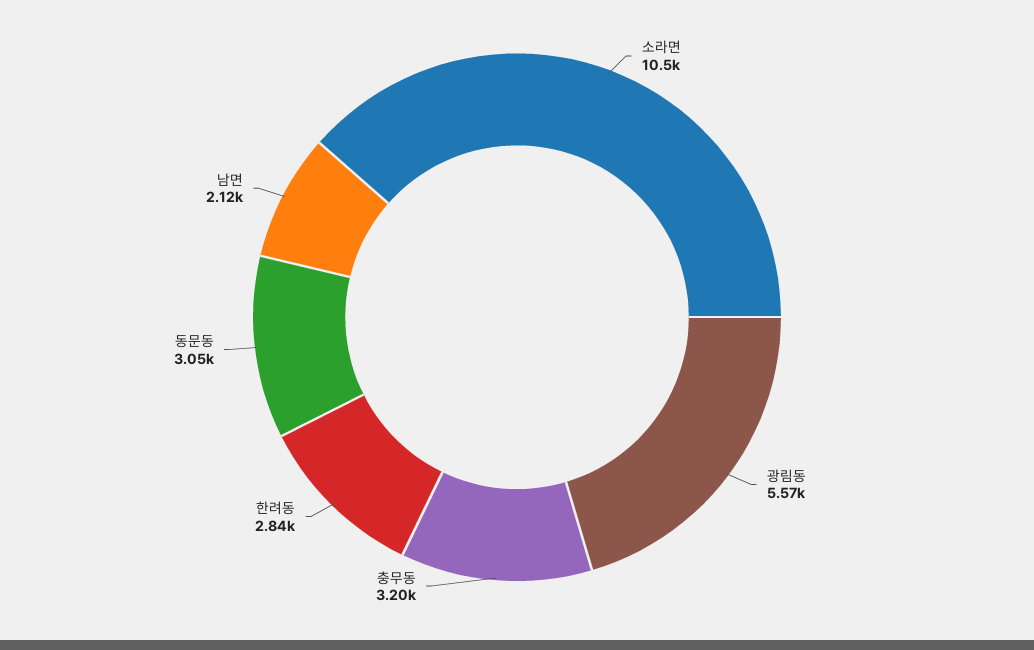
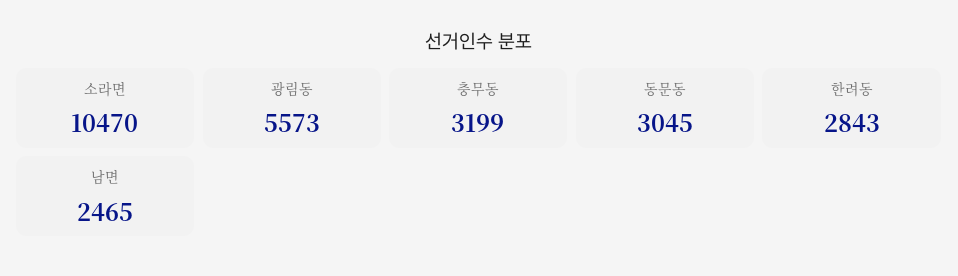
남면: 2120 -> 2465

